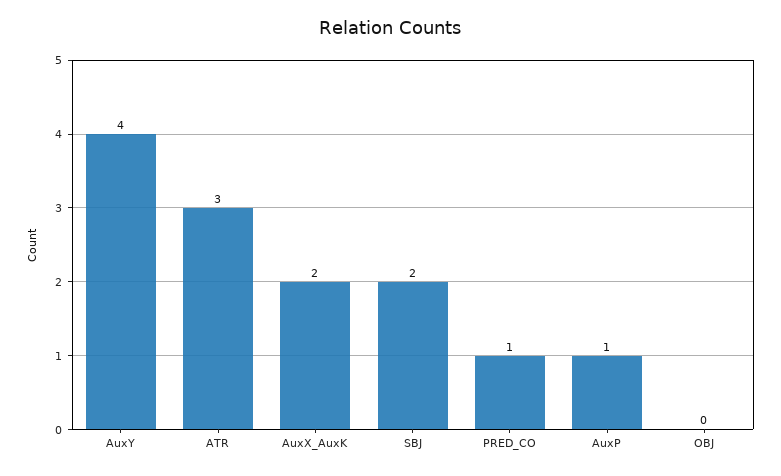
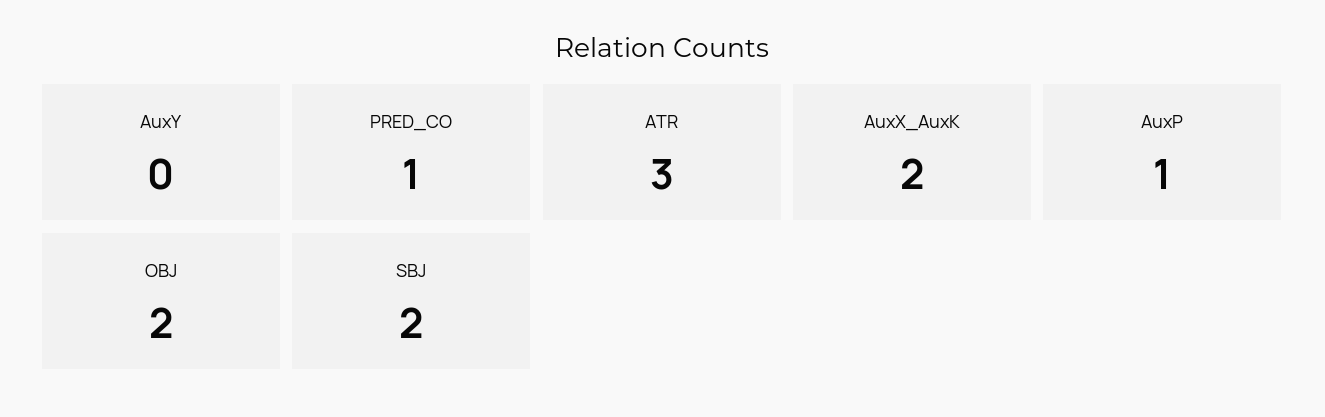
AuxY: 4 -> 0
OBJ: 0 -> 2

